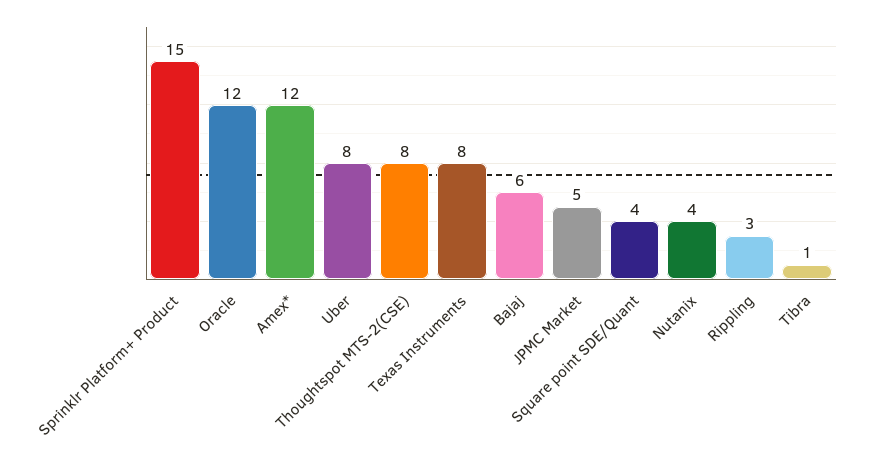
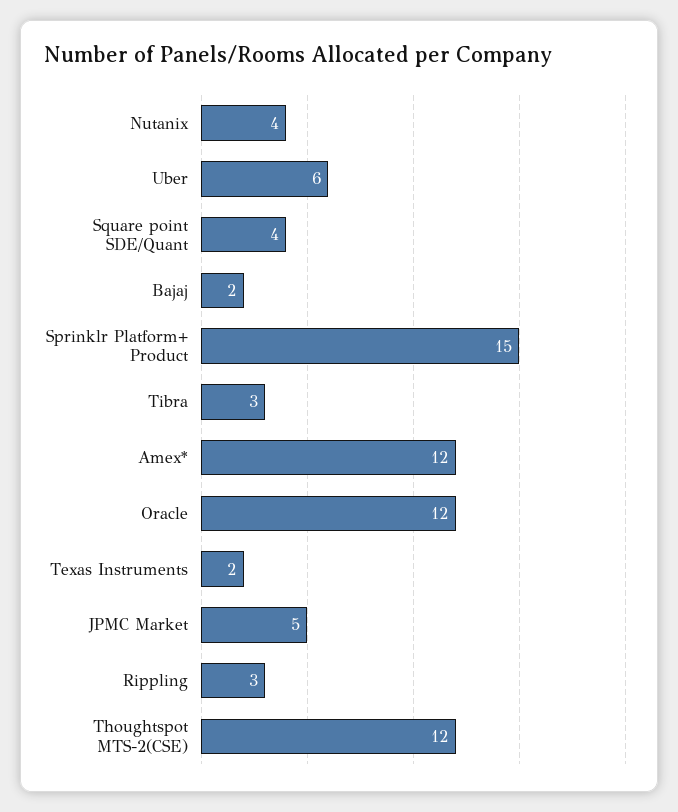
Uber: 8 -> 6
Thoughtspot MTS-2(CSE): 8 -> 12
Texas Instruments: 8 -> 2
Bajaj: 6 -> 2
Tibra: 1 -> 3

